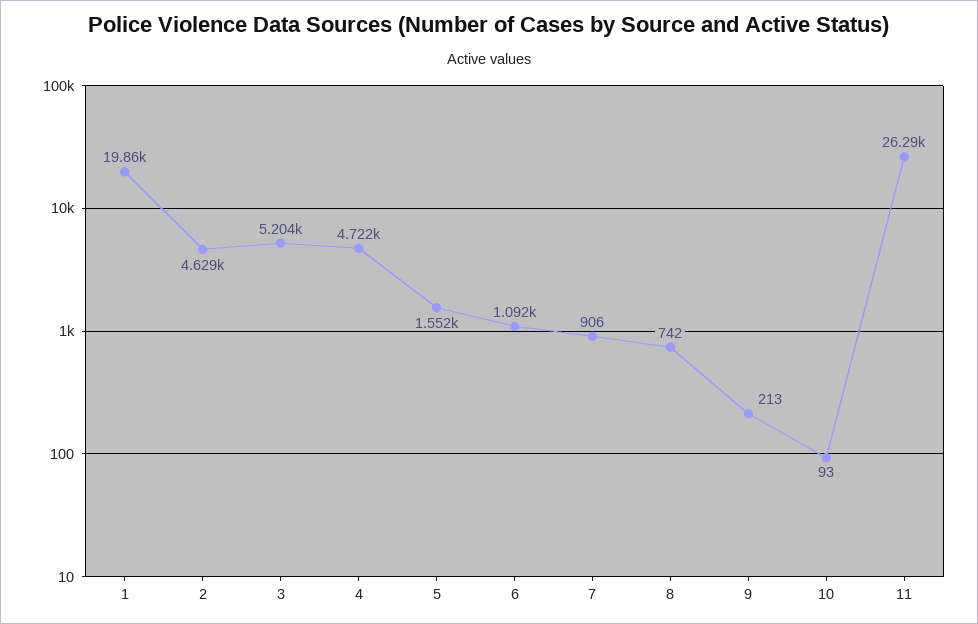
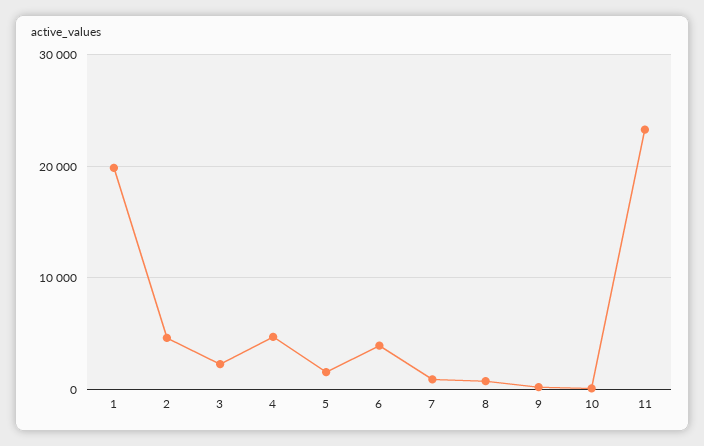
3: 5204 -> 2000
6: 1092 -> 4000
11: 26290 -> 23000

